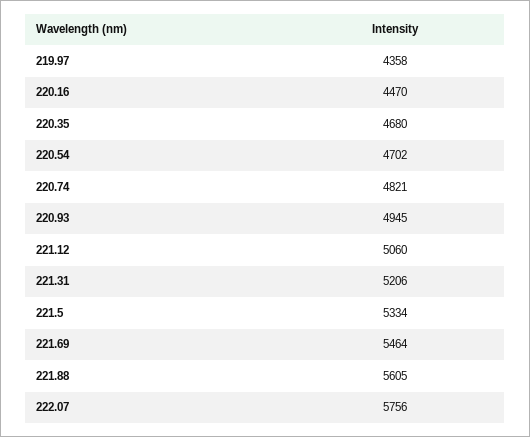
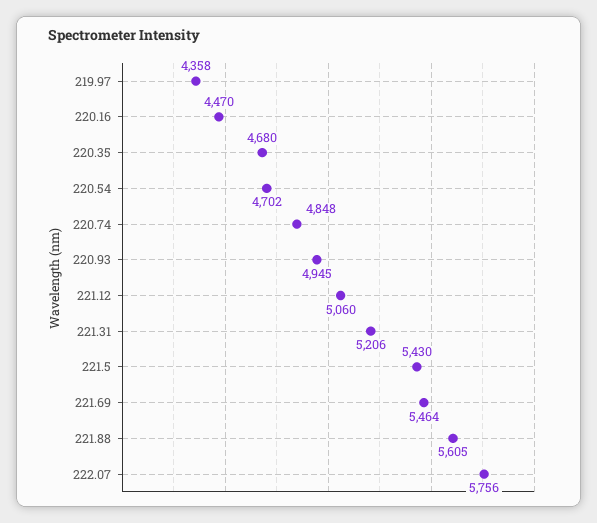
220.74: 4821 -> 4848
221.5: 5334 -> 5430

